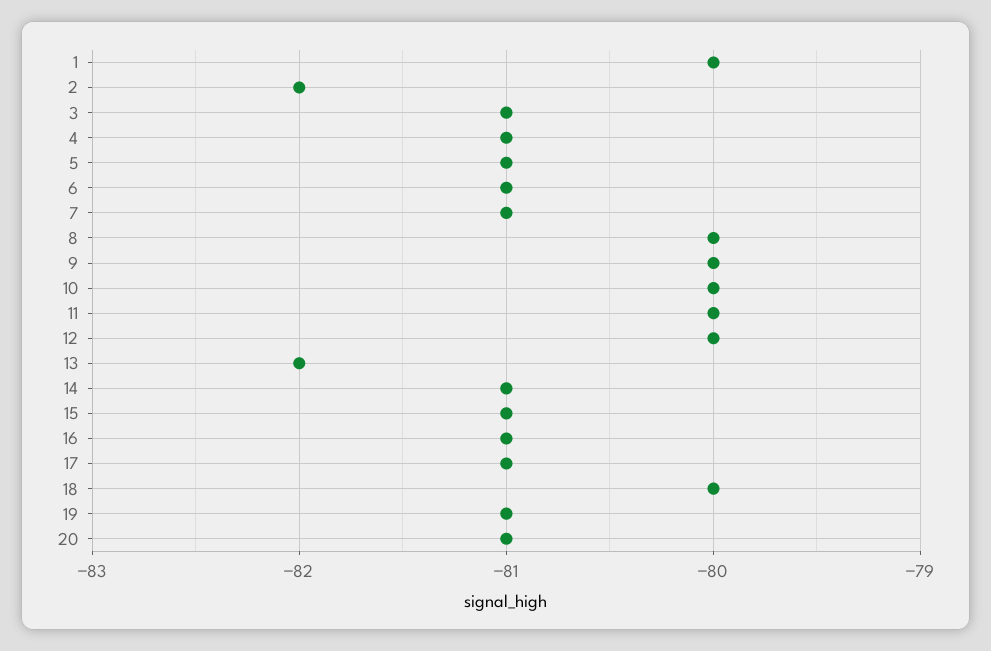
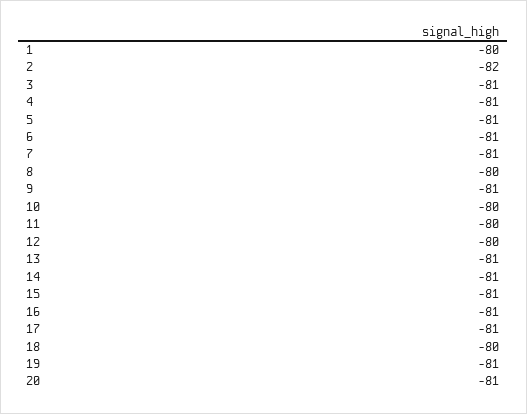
9: -80 -> -81
13: -82 -> -81

